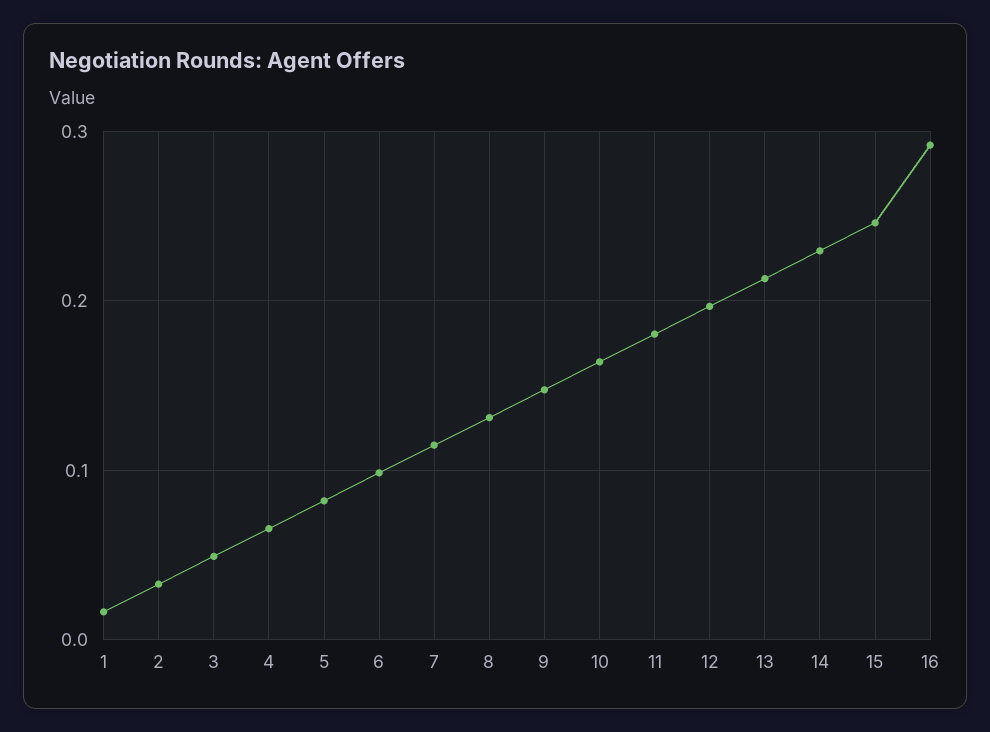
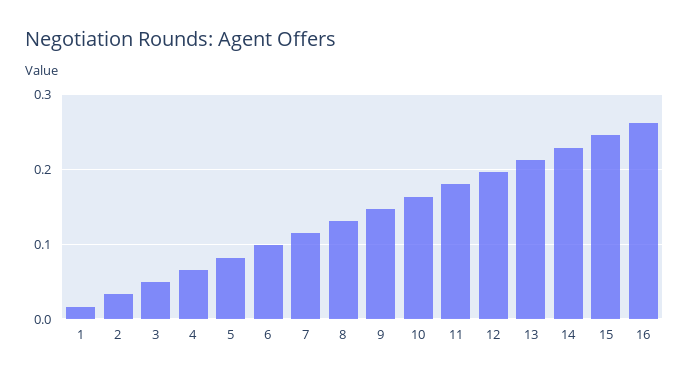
16: 0.29 -> 0.26

